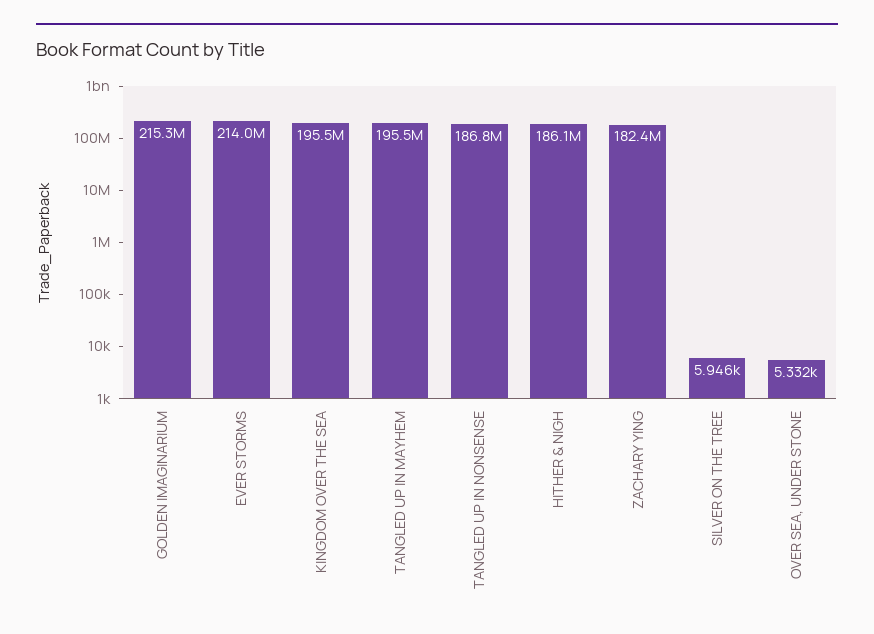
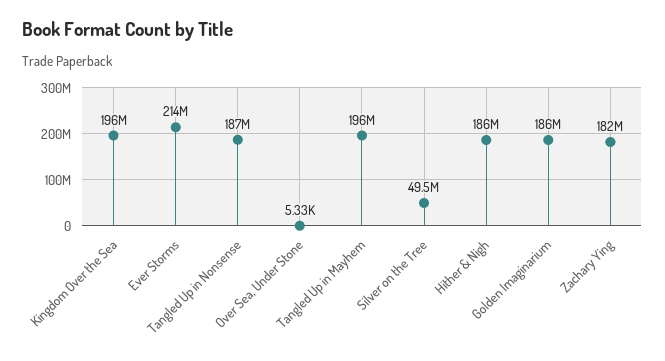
GOLDEN IMAGINARIUM: 215300000 -> 186000000
SILVER ON THE TREE: 5946 -> 49500000

